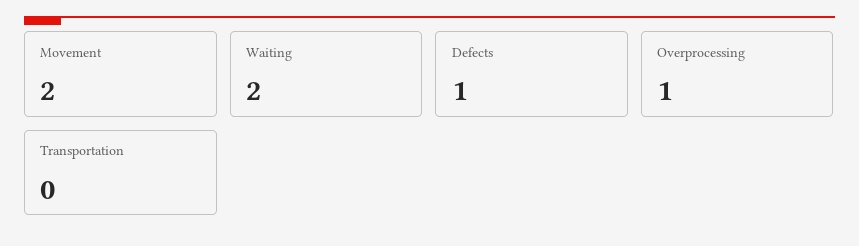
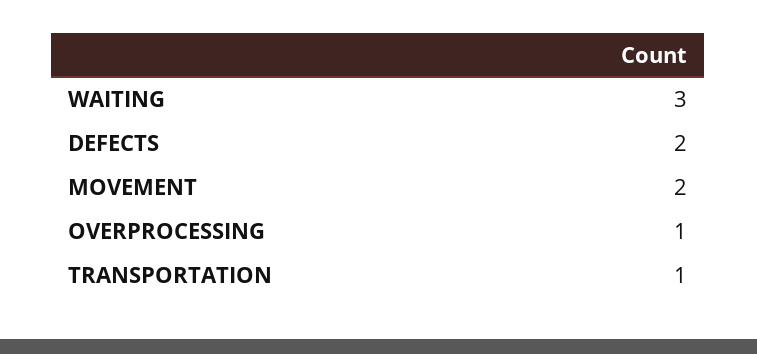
Waiting: 2 -> 3
Defects: 1 -> 2
Transportation: 0 -> 1

